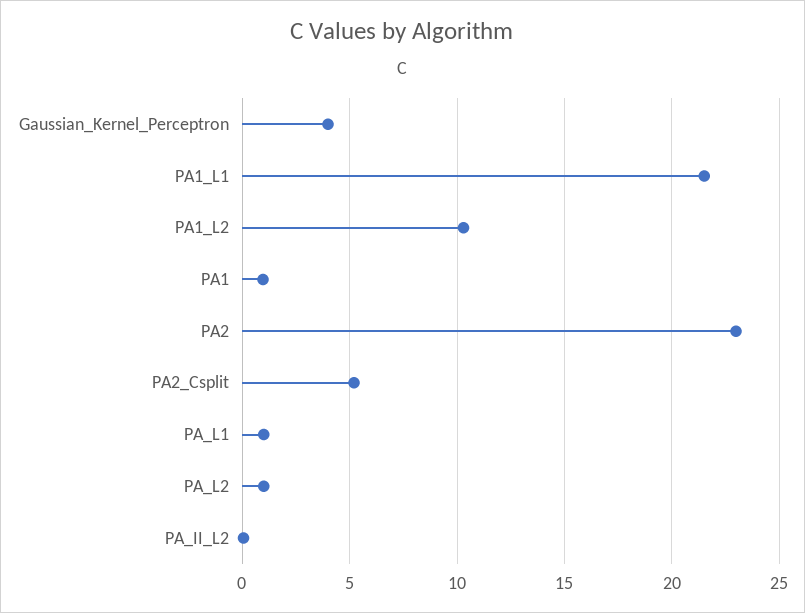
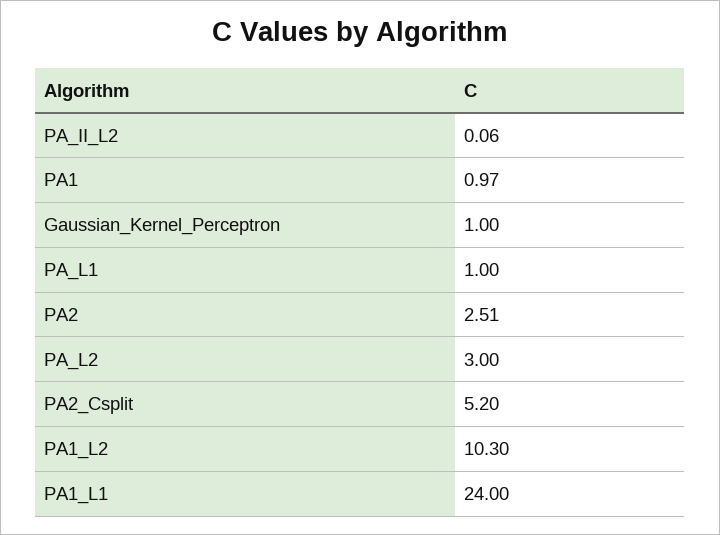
Gaussian_Kernel_Perceptron: 4 -> 1
PA1_L1: 21.5 -> 24
PA2: 23 -> 2.51
PA_L2: 1 -> 3

